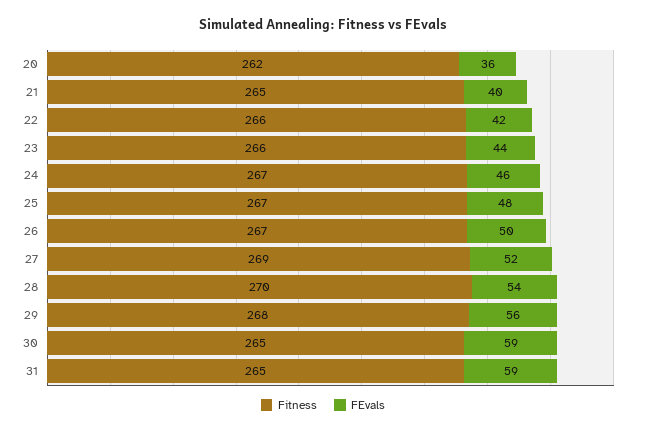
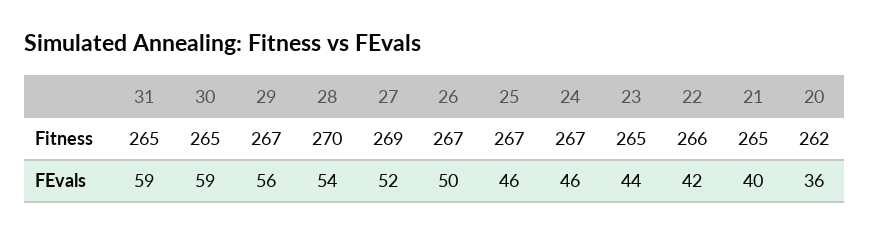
Fitness, 23: 266 -> 265
FEvals, 25: 48 -> 46
Fitness, 29: 268 -> 267

